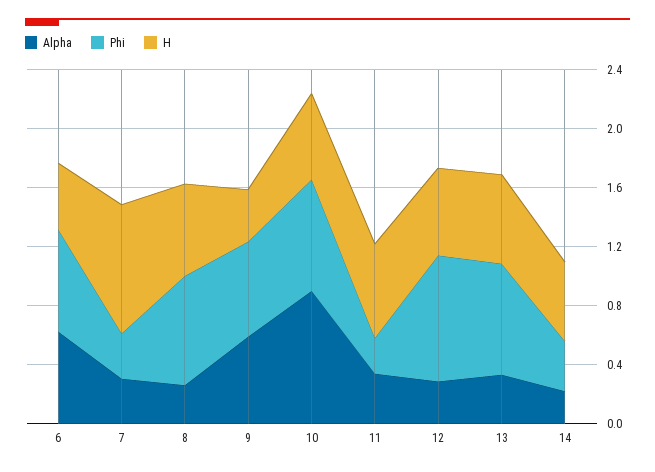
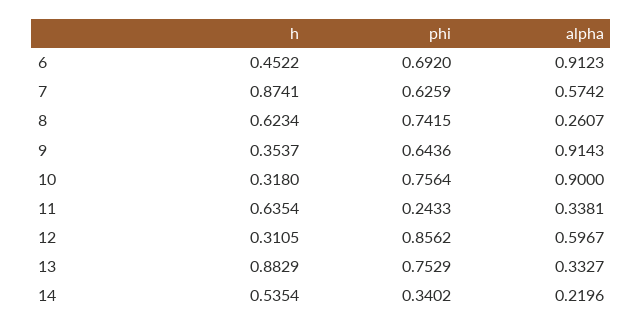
Alpha, 6: 0.6 -> 0.9123
Alpha, 7: 0.3 -> 0.5742
Phi, 7: 0.3 -> 0.6259
Alpha, 9: 0.6 -> 0.9143
H, 10: 0.6 -> 0.318
Alpha, 12: 0.3 -> 0.5967
H, 12: 0.6 -> 0.3105
H, 13: 0.6 -> 0.8829

